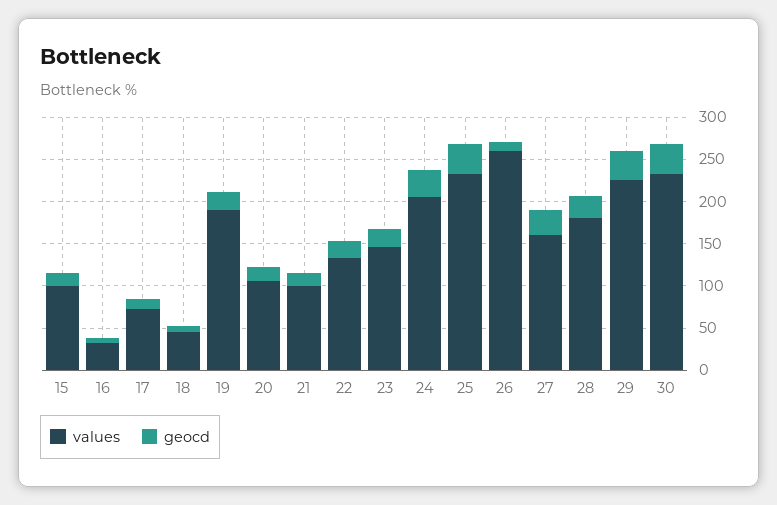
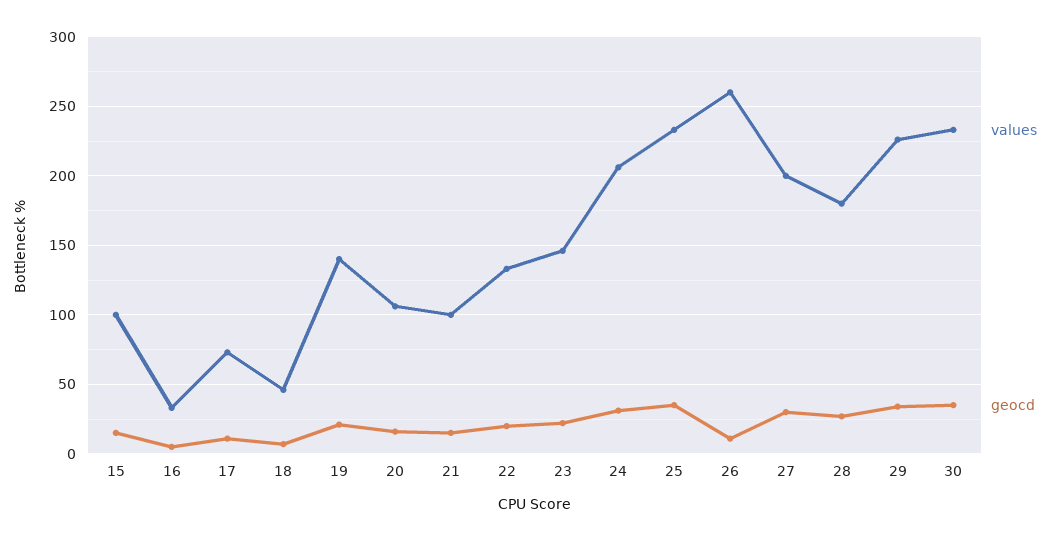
values, 19: 190 -> 140
values, 27: 160 -> 200

